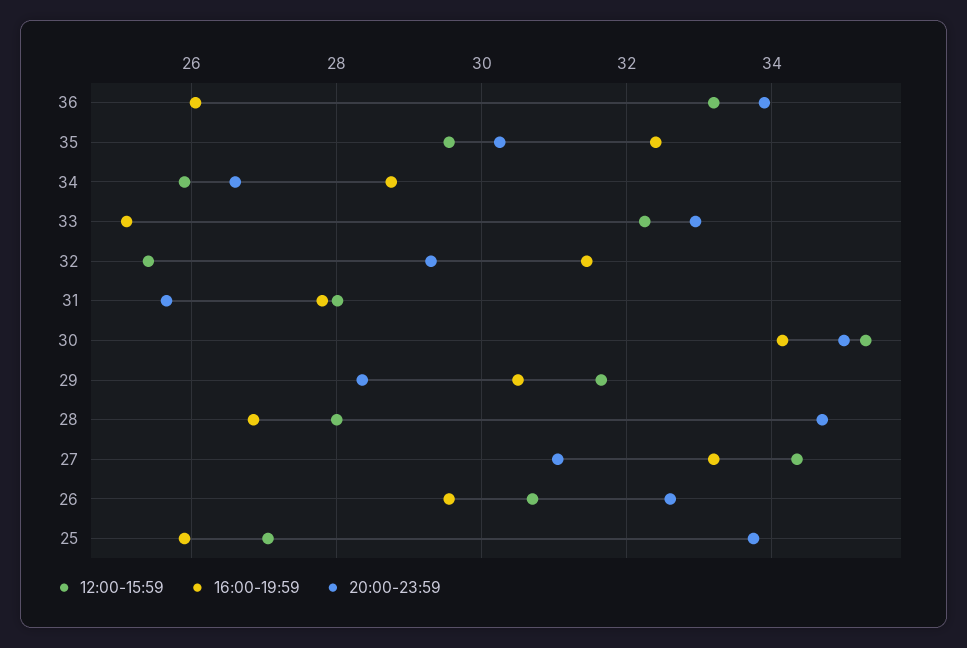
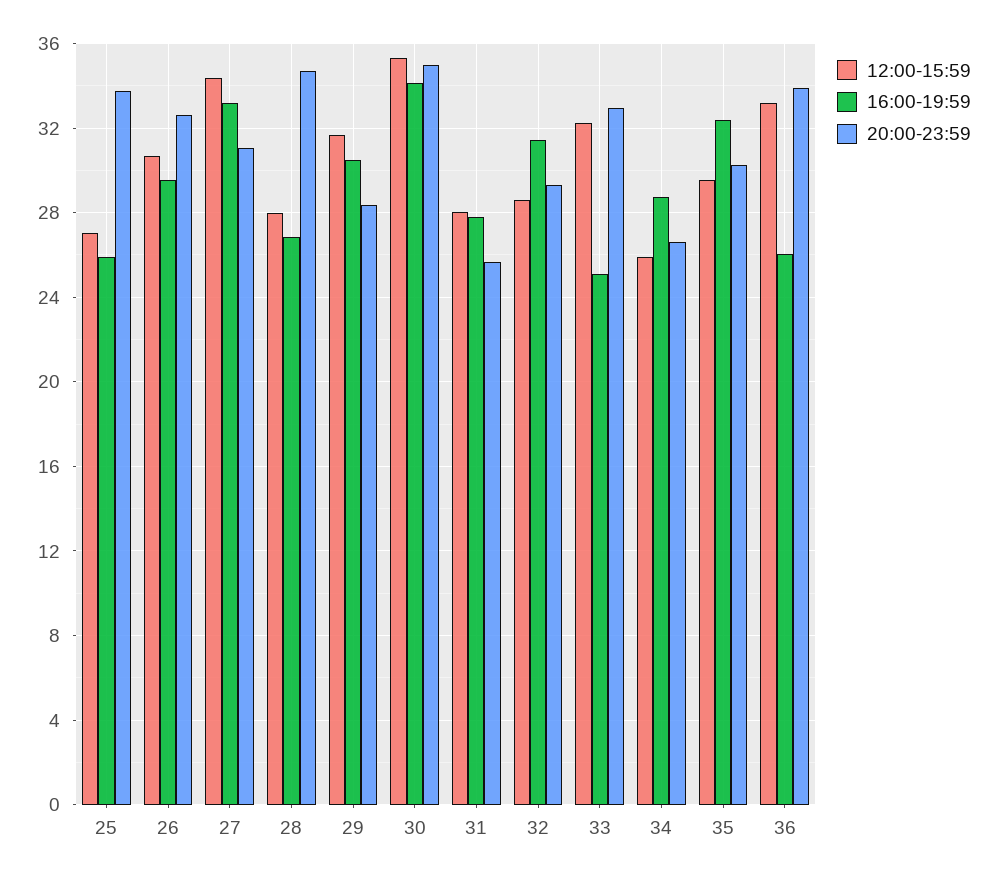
12:00-15:59, 32: 25.4 -> 28.5

